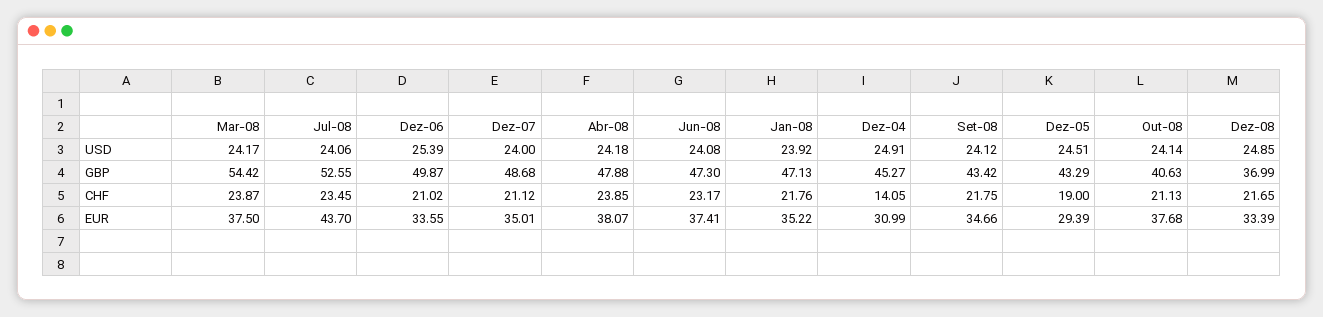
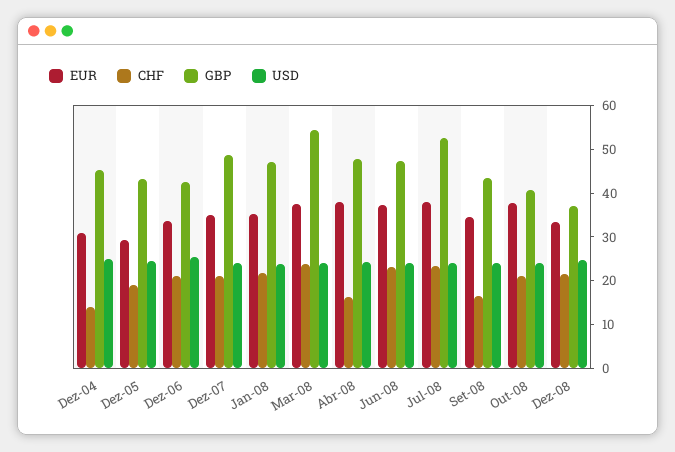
GBP, Dez-06: 49.87 -> 42
CHF, Abr-08: 23.85 -> 16
CHF, Set-08: 21.75 -> 16
EUR, Jul-08: 43.7 -> 38

